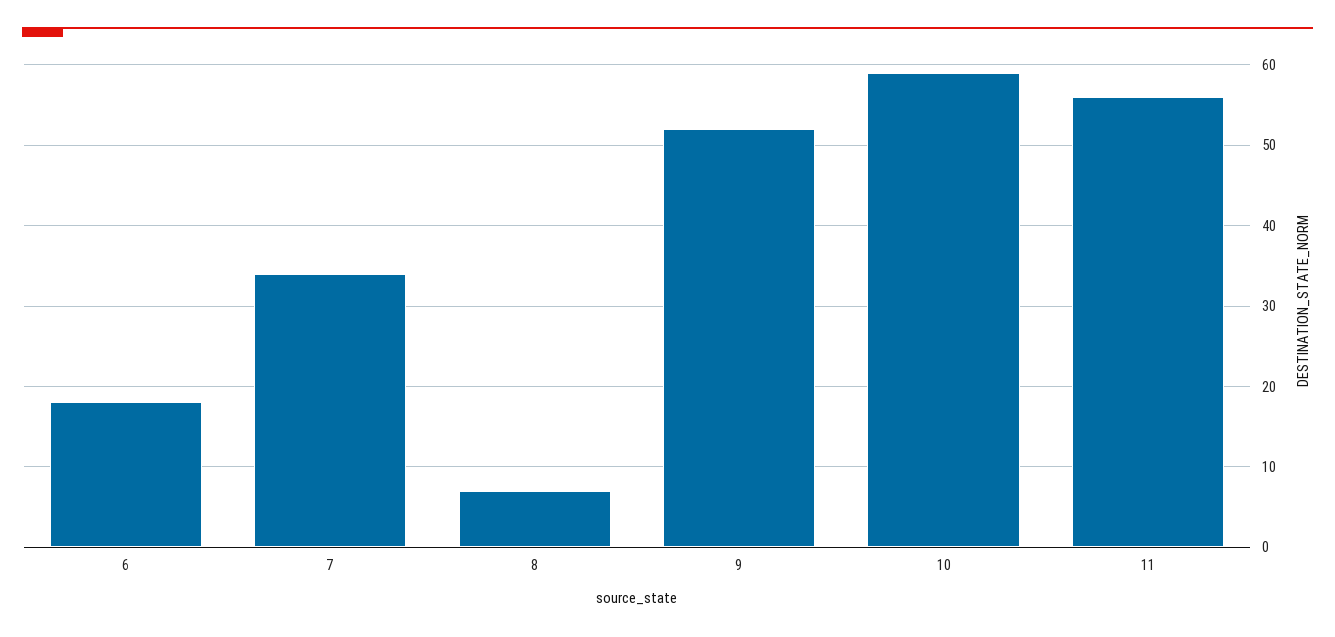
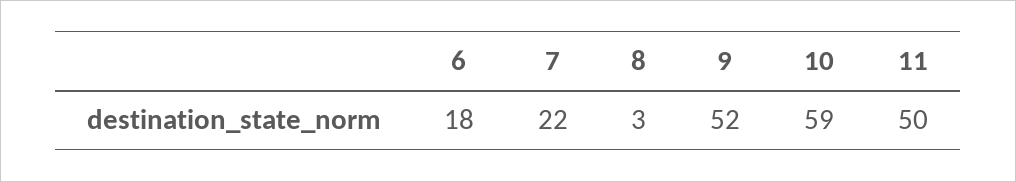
7: 34 -> 22
8: 7 -> 3
11: 56 -> 50

